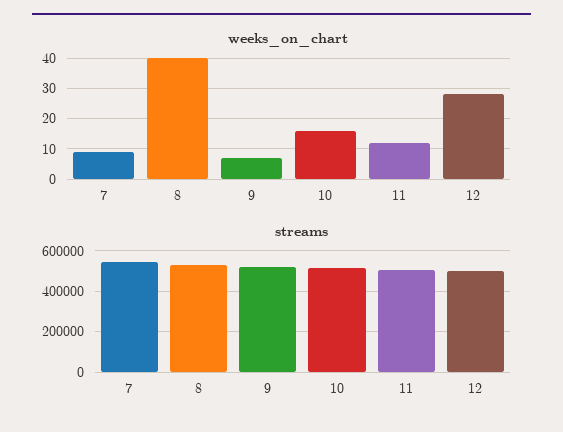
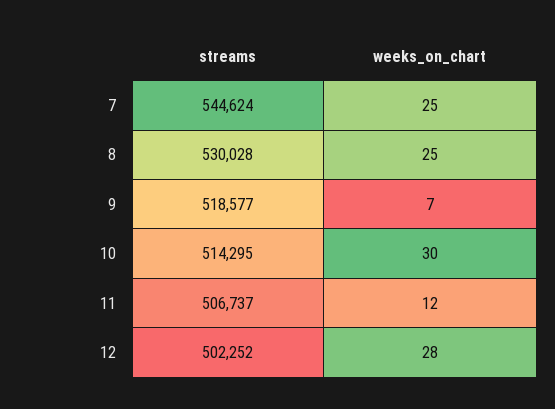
weeks_on_chart, 7: 10 -> 25
weeks_on_chart, 8: 40 -> 25
weeks_on_chart, 10: 15 -> 30

